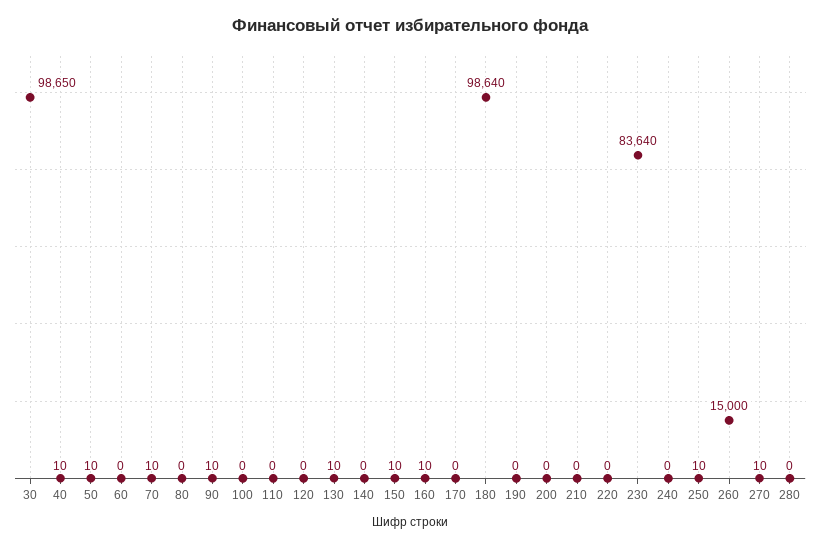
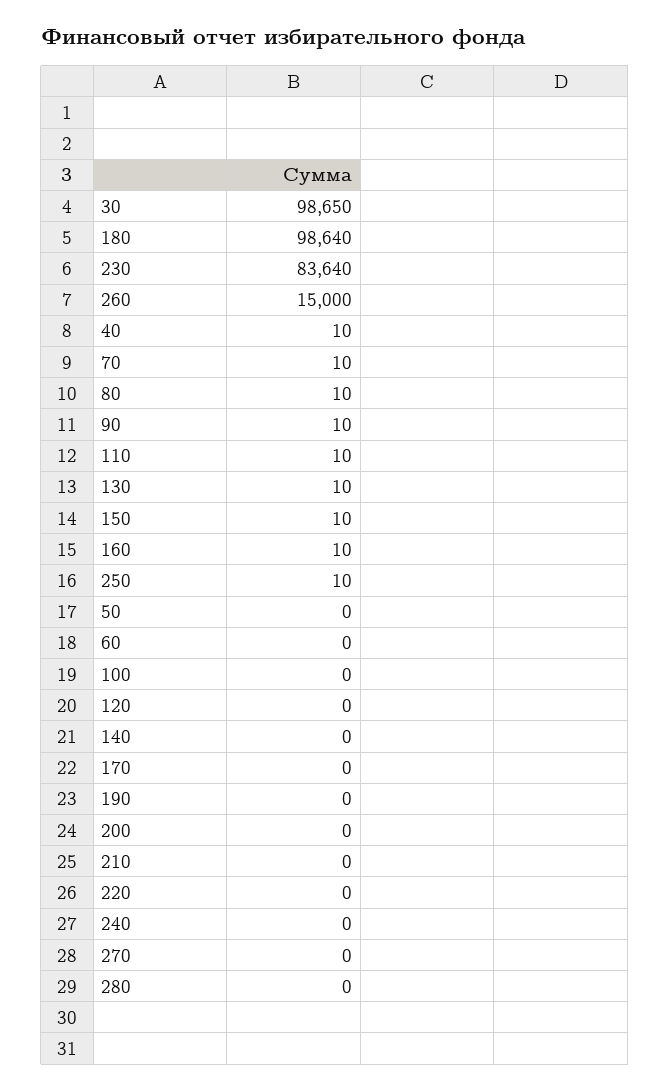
50: 10 -> 0
80: 0 -> 10
110: 0 -> 10
270: 10 -> 0

